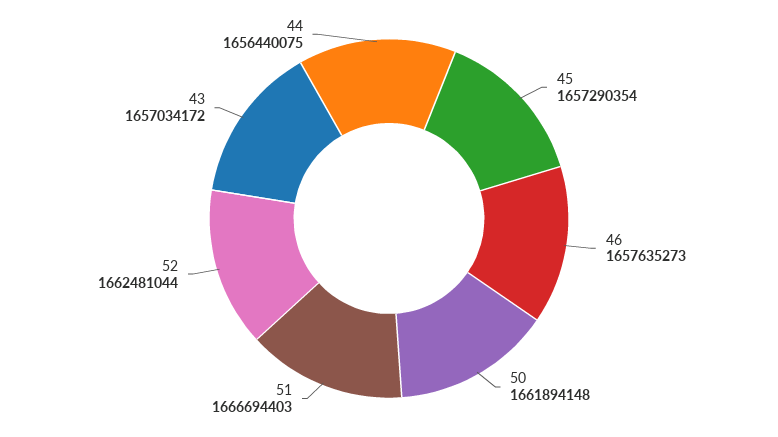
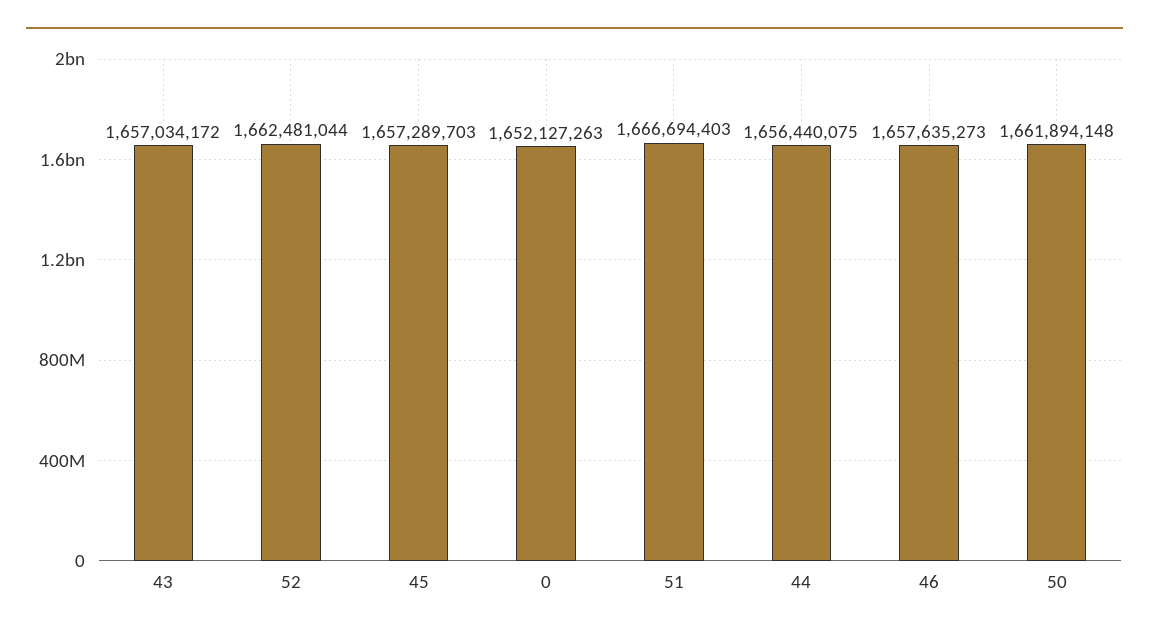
45: 1657290354 -> 1657289703
0: none -> 1652127263

